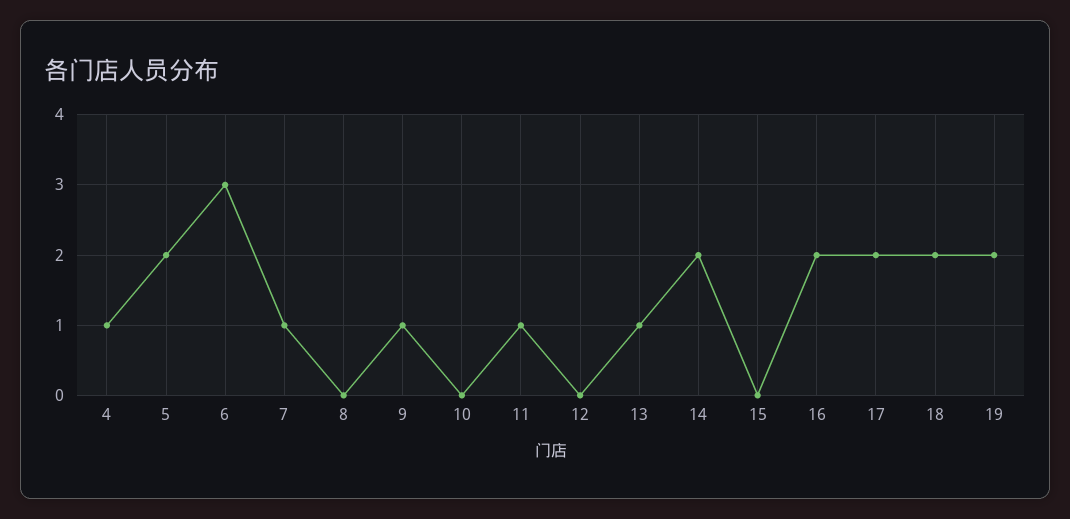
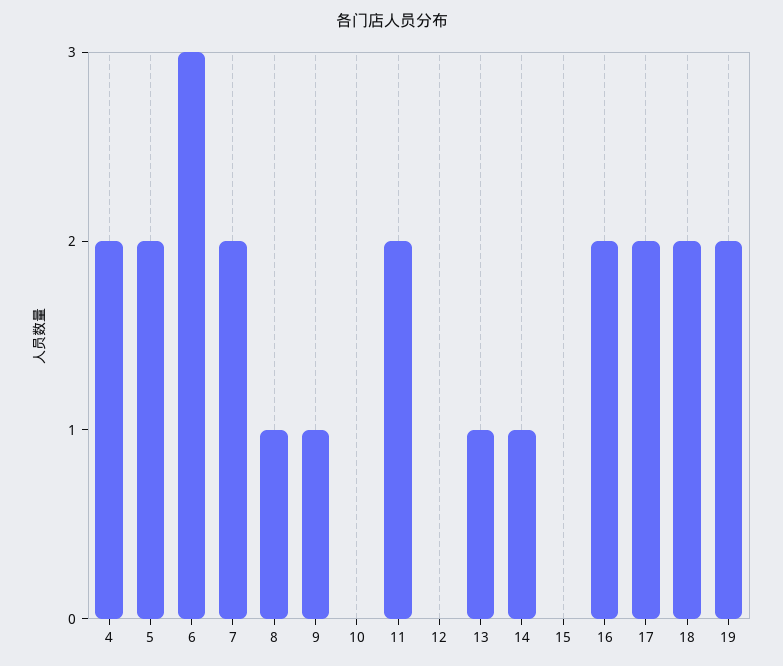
4: 1 -> 2
7: 1 -> 2
8: 0 -> 1
11: 1 -> 2
14: 2 -> 1

